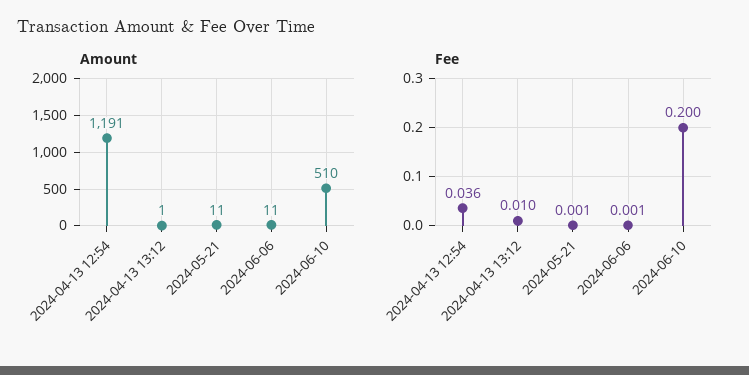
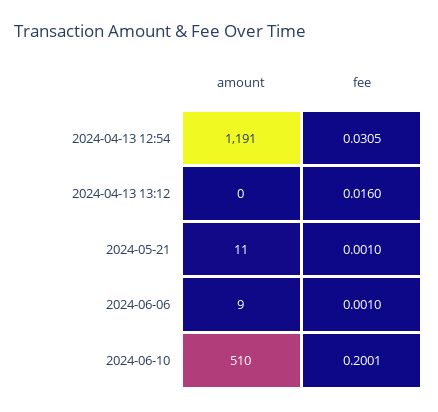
Amount, 2024-04-13 13:12: 1 -> 0
Amount, 2024-06-06: 11 -> 9
Fee, 2024-04-13 12:54: 0.036 -> 0.0305
Fee, 2024-04-13 13:12: 0.01 -> 0.016

